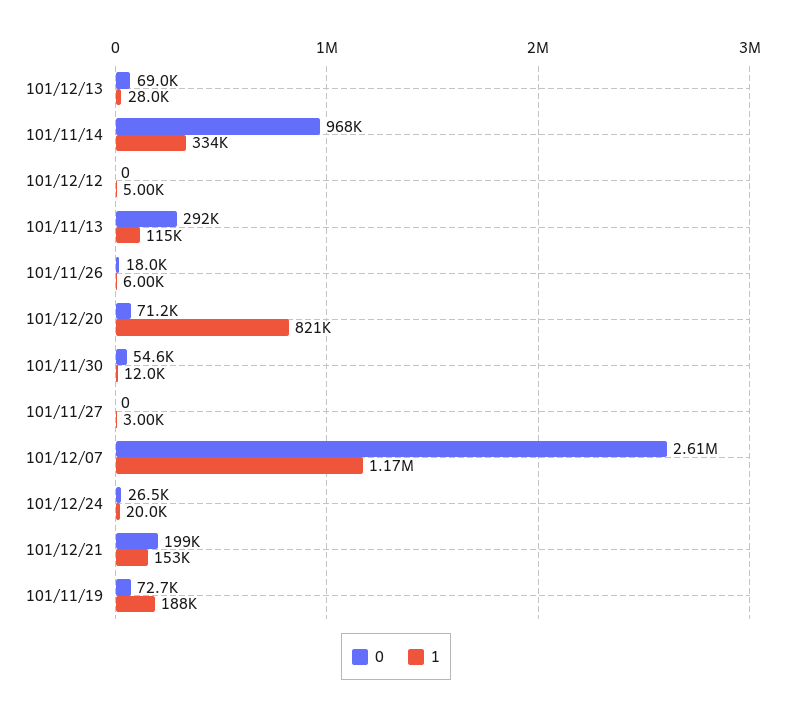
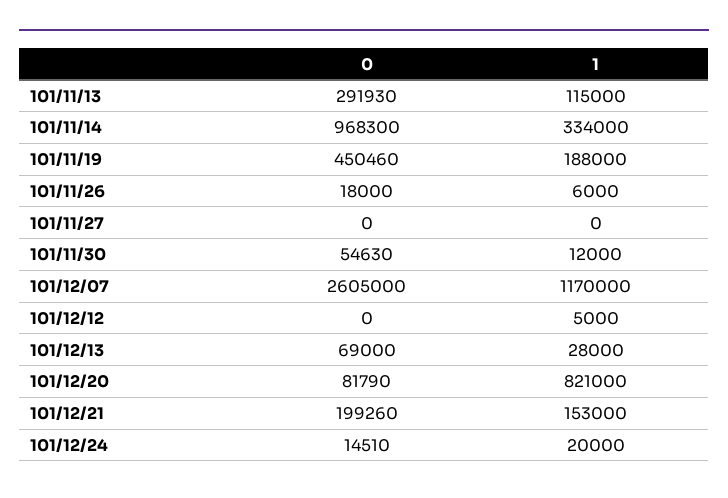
0, 101/12/20: 71200 -> 81790
1, 101/11/27: 3000 -> 0
0, 101/12/24: 26500 -> 14510
0, 101/11/19: 72700 -> 450460

